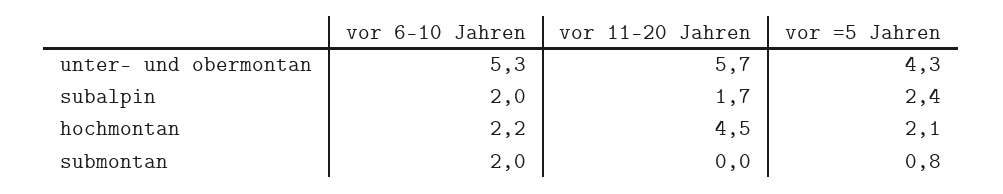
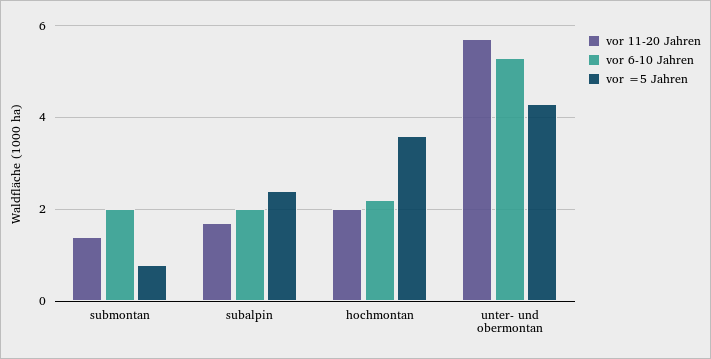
vor 11-20 Jahren, hochmontan: 4.5 -> 2
vor =5 Jahren, hochmontan: 2.1 -> 3.5
vor 11-20 Jahren, submontan: 0 -> 1.5

